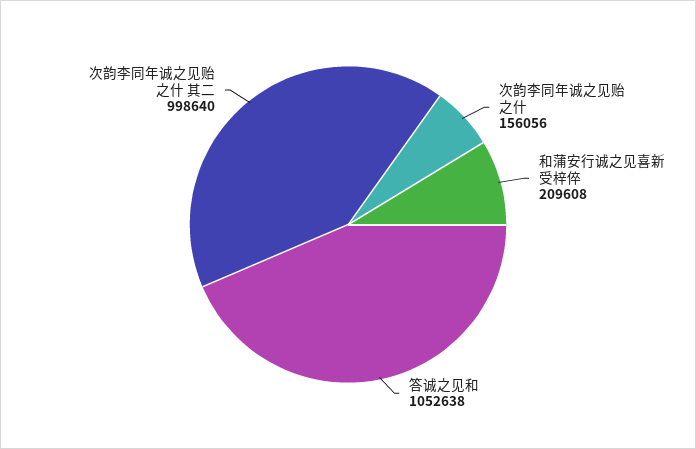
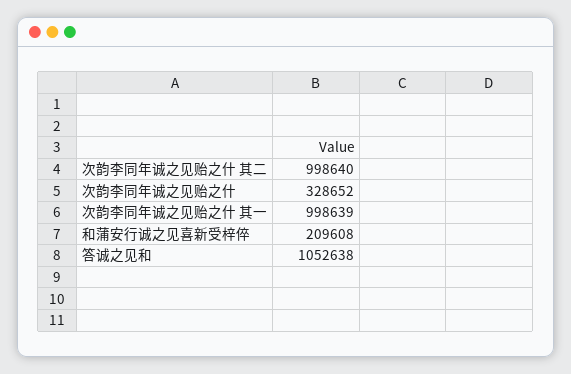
次韵李同年诚之见贻之什: 156056 -> 328652
次韵李同年诚之见贻之什 其一: none -> 998639

